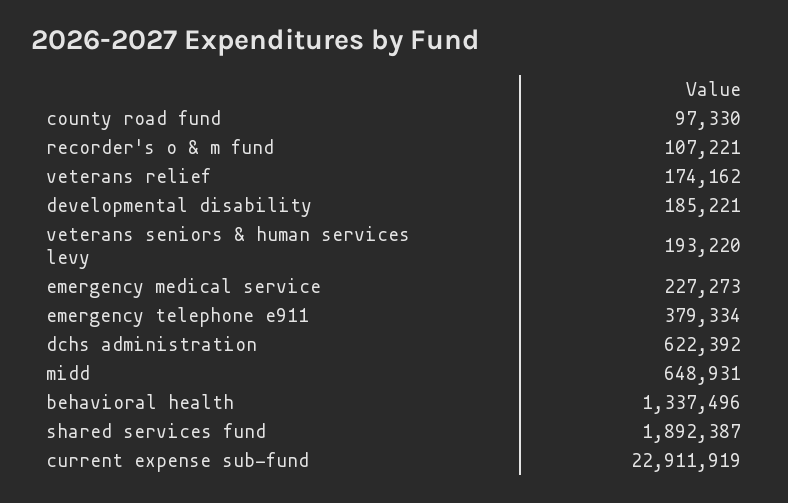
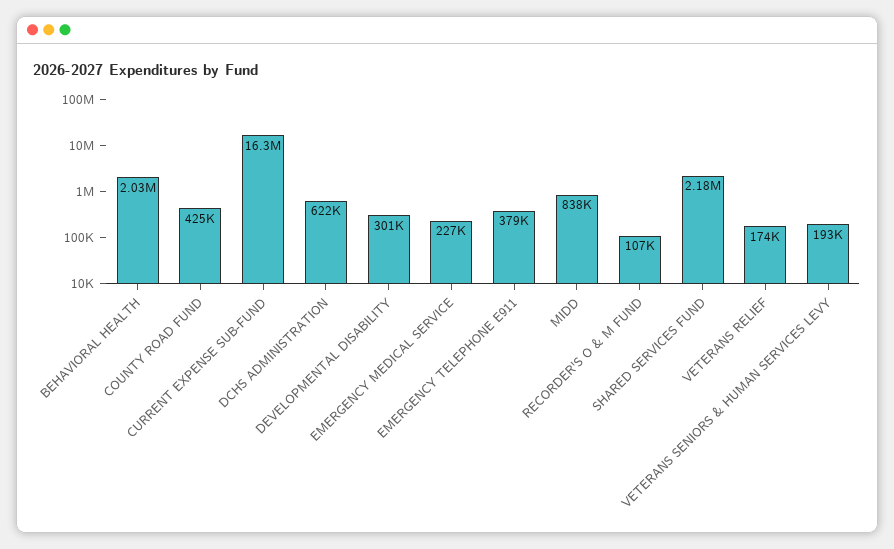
county road fund: 97330 -> 425000
developmental disability: 185221 -> 301000
midd: 648931 -> 838000
behavioral health: 1337496 -> 2030000
shared services fund: 1892387 -> 2180000
current expense sub-fund: 22911919 -> 16300000

